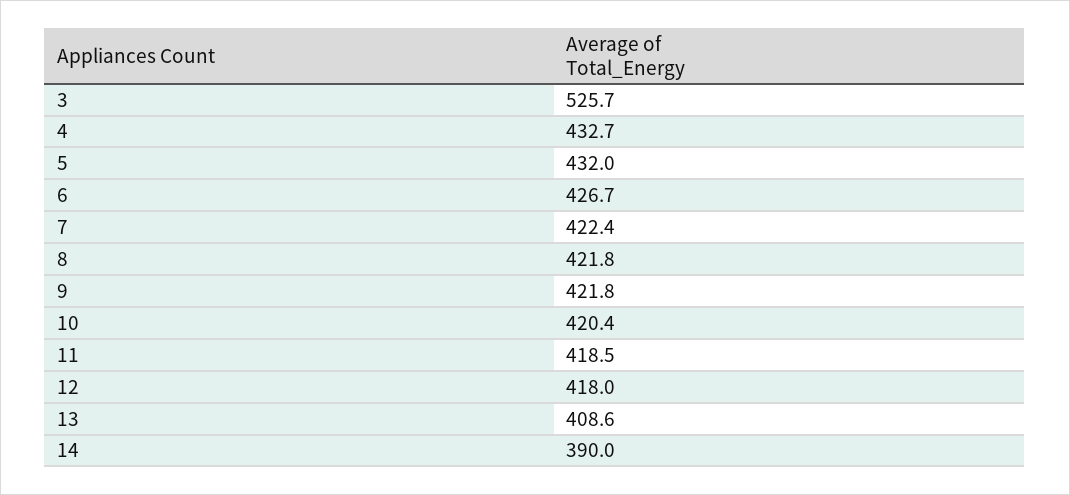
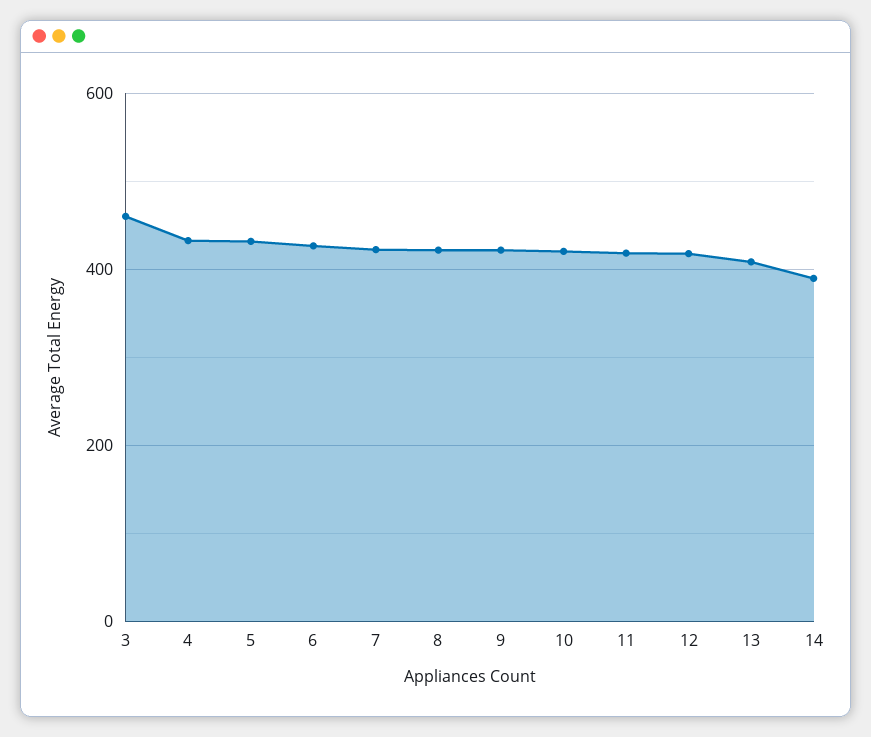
3: 525.7 -> 460

